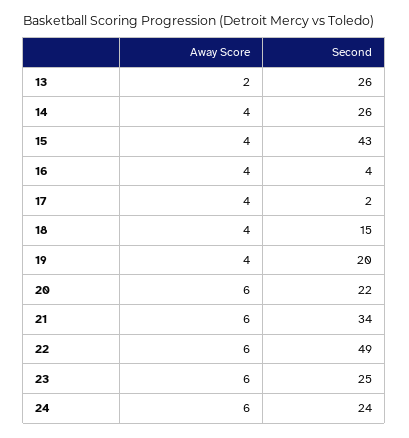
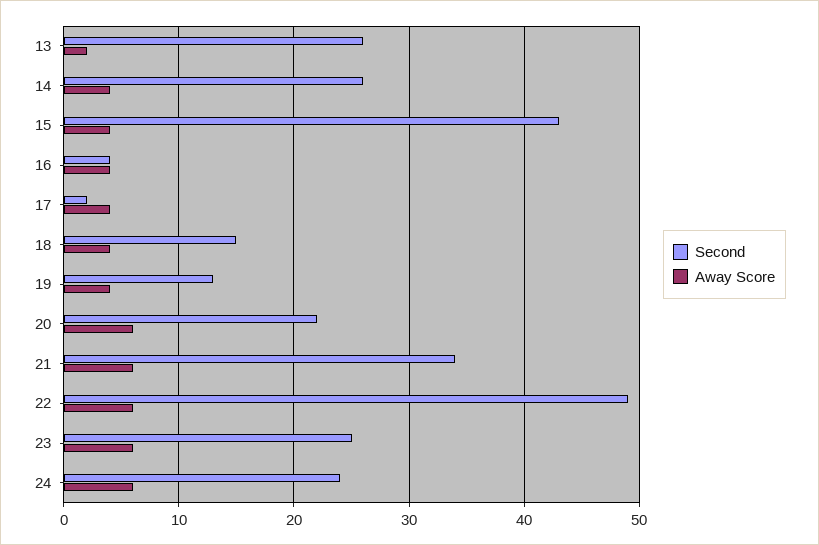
Second, 19: 20 -> 13

